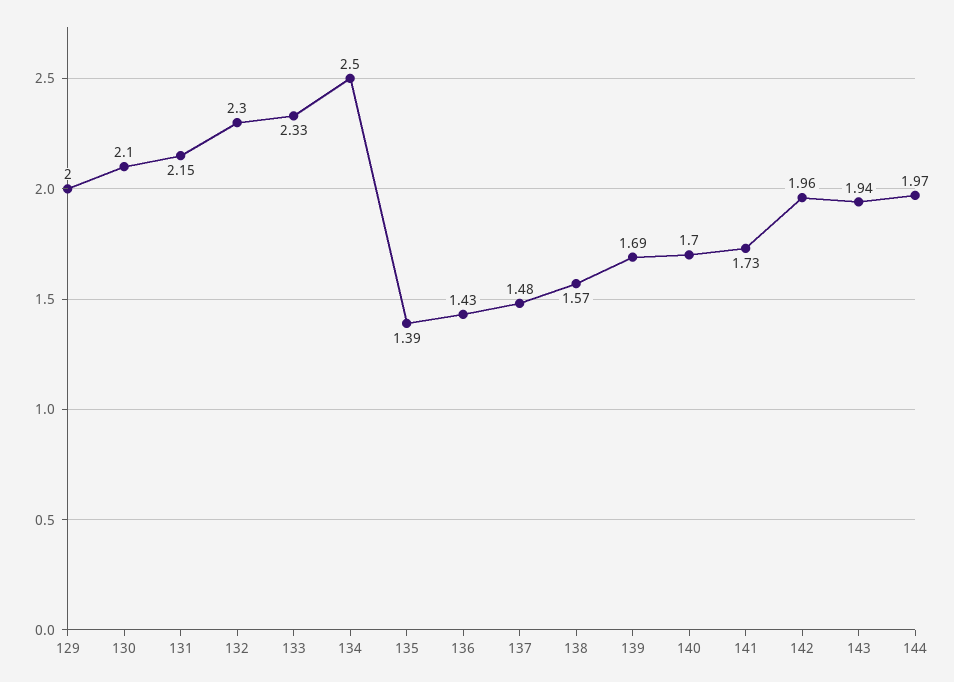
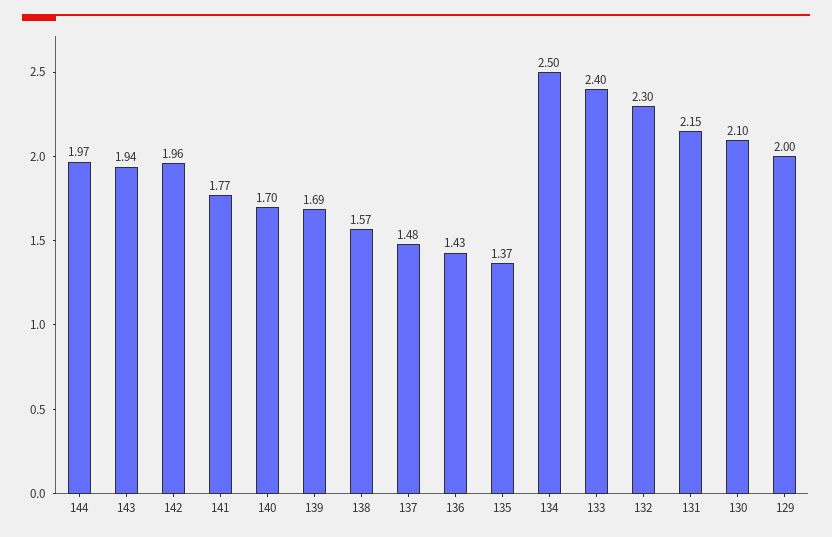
133: 2.33 -> 2.4
135: 1.39 -> 1.37
141: 1.73 -> 1.77

